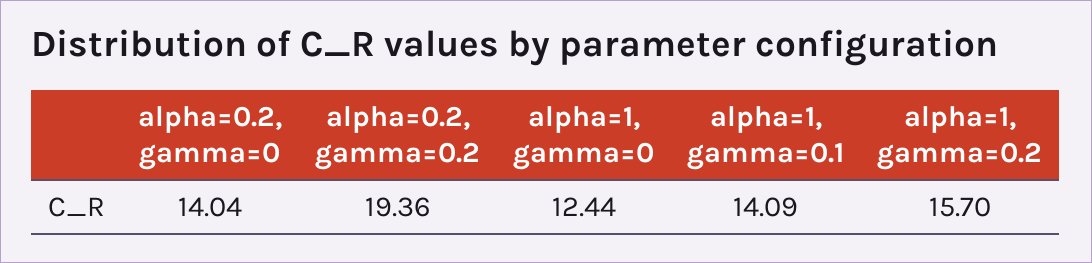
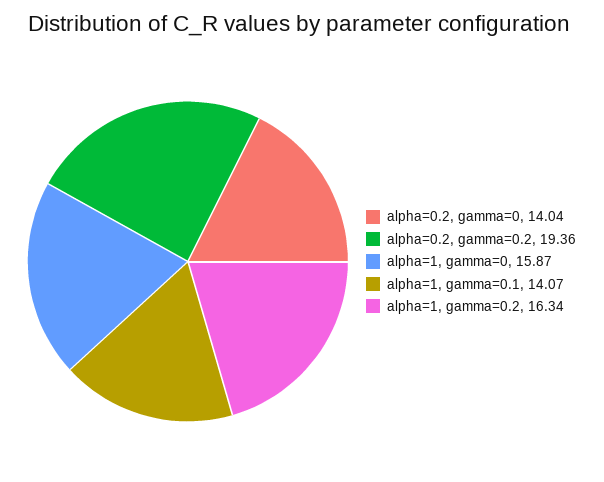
alpha=1, gamma=0: 12.44 -> 15.87
alpha=1, gamma=0.1: 14.09 -> 14.07
alpha=1, gamma=0.2: 15.7 -> 16.34

